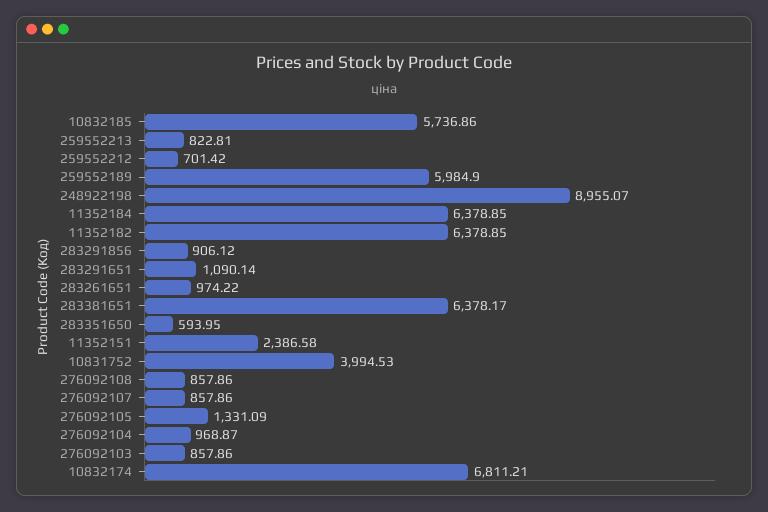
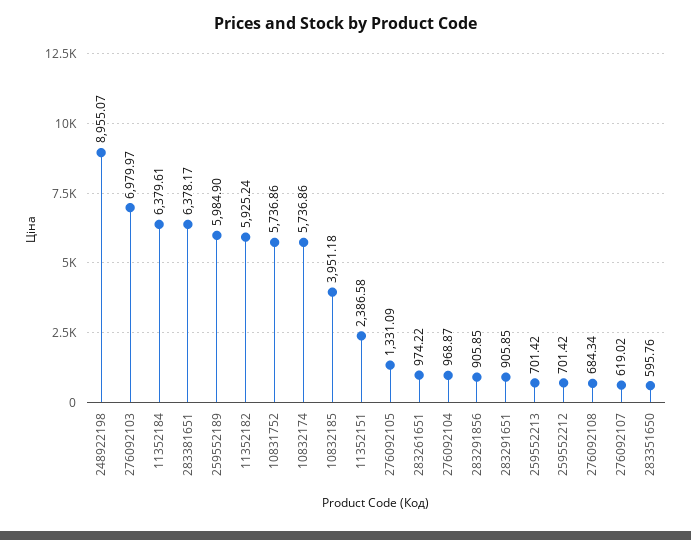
10832185: 5736.86 -> 3951.18
259552213: 822.81 -> 701.42
11352184: 6378.85 -> 6379.61
11352182: 6378.85 -> 5925.24
283291856: 906.12 -> 905.85
283291651: 1090.14 -> 905.85
283351650: 593.95 -> 595.76
10831752: 3994.53 -> 5736.86
276092108: 857.86 -> 684.34
276092107: 857.86 -> 619.02
276092103: 857.86 -> 6979.97
10832174: 6811.21 -> 5736.86

